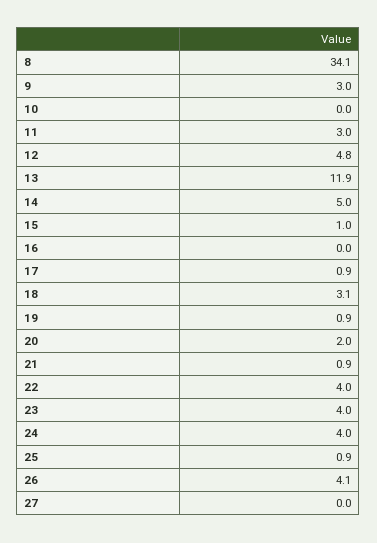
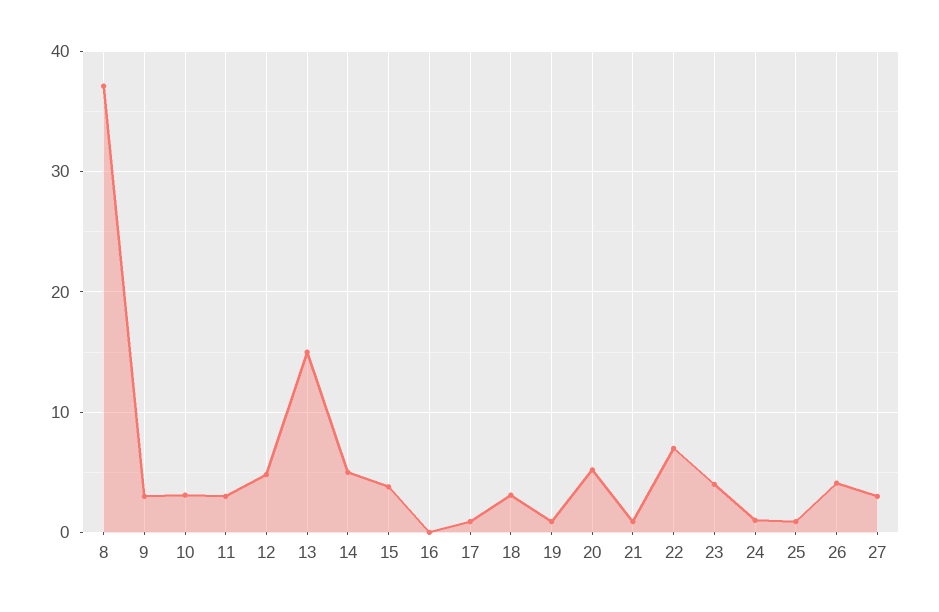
8: 34.1 -> 37
10: 0 -> 3
13: 11.9 -> 15
15: 1 -> 4
20: 2 -> 5
22: 4 -> 7
24: 4 -> 1
27: 0 -> 3

